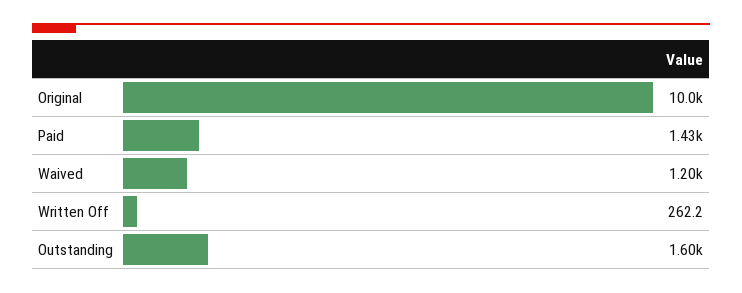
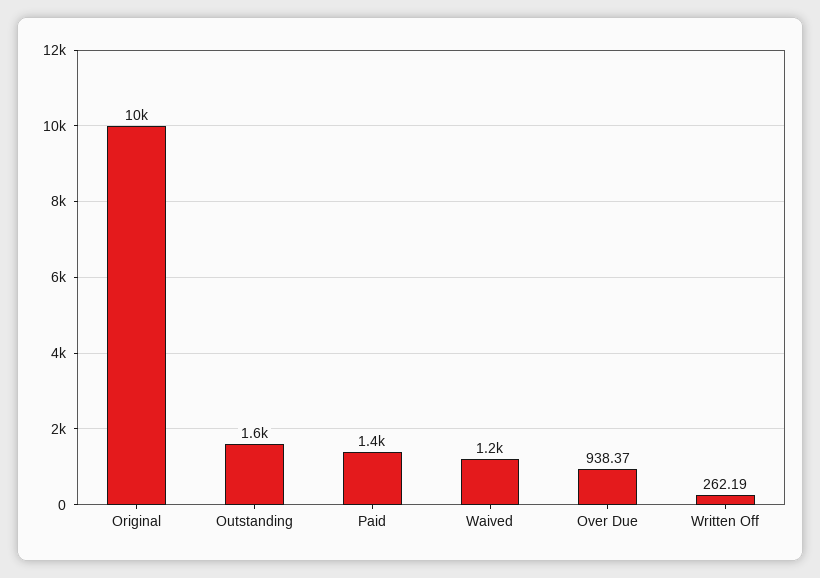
Over Due: none -> 938.37

